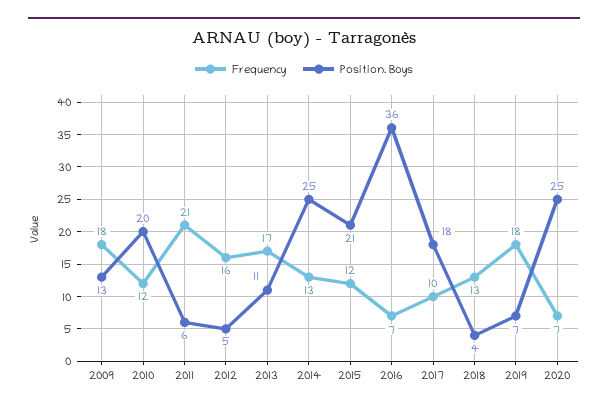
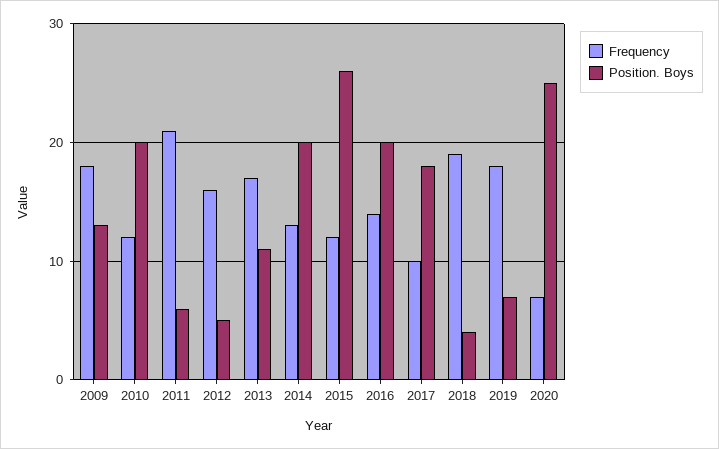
Position. Boys, 2014: 25 -> 20
Position. Boys, 2015: 21 -> 26
Frequency, 2016: 7 -> 14
Position. Boys, 2016: 36 -> 20
Frequency, 2018: 13 -> 19

